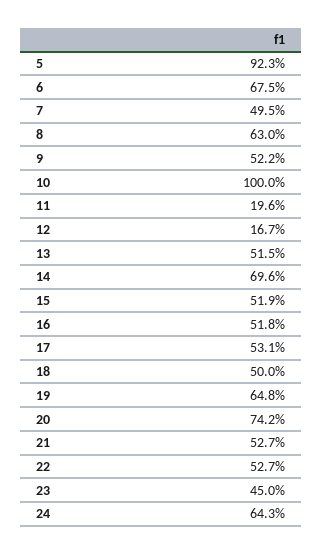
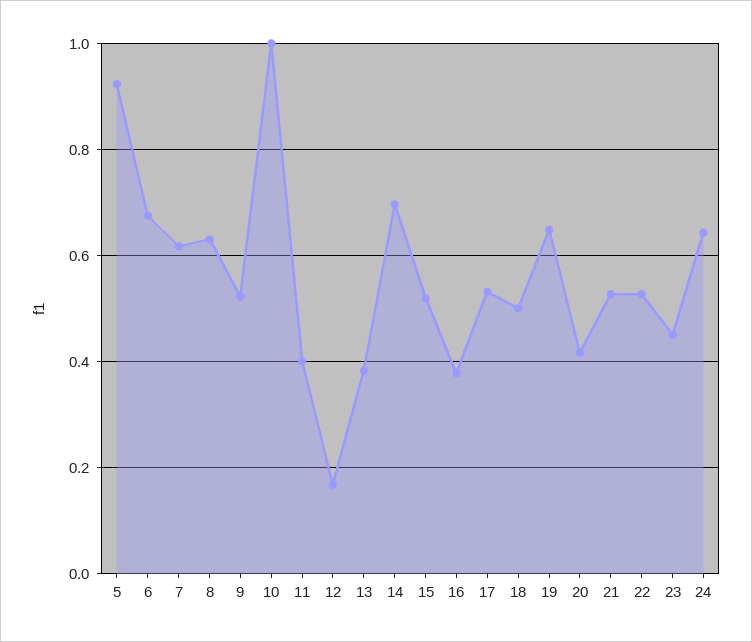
7: 0.495 -> 0.62
11: 0.196 -> 0.4
13: 0.515 -> 0.38
16: 0.518 -> 0.38
20: 0.742 -> 0.42

